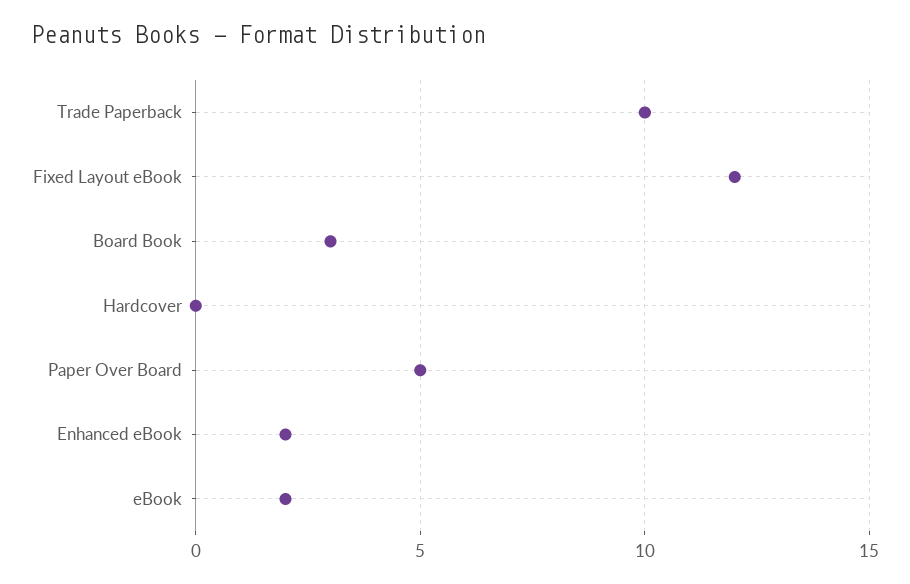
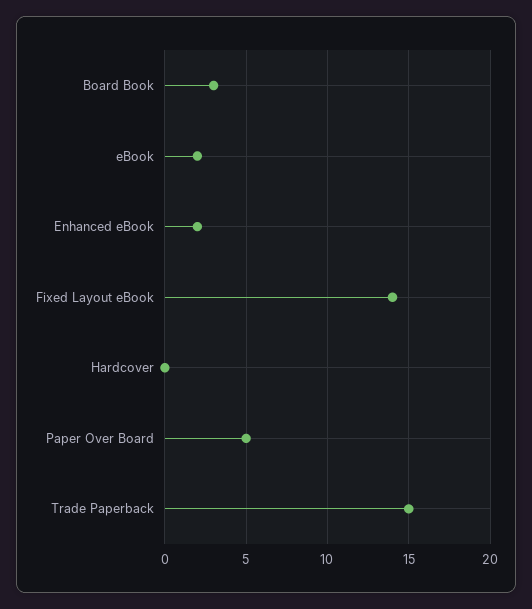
Trade Paperback: 10 -> 15
Fixed Layout eBook: 12 -> 14

